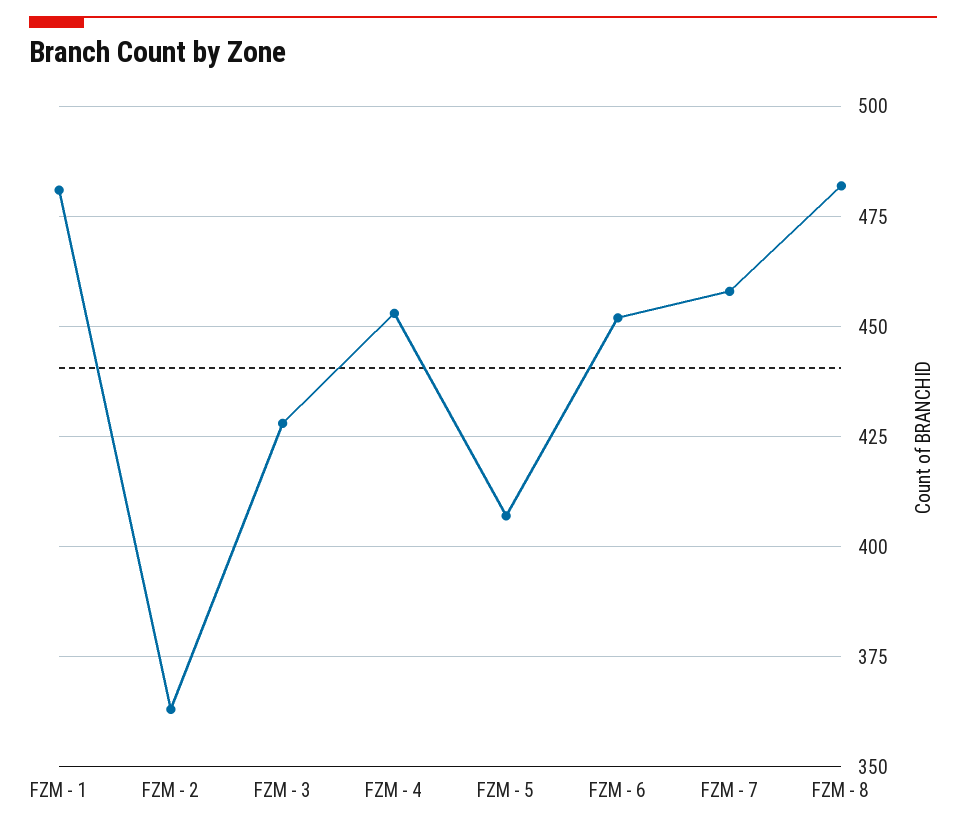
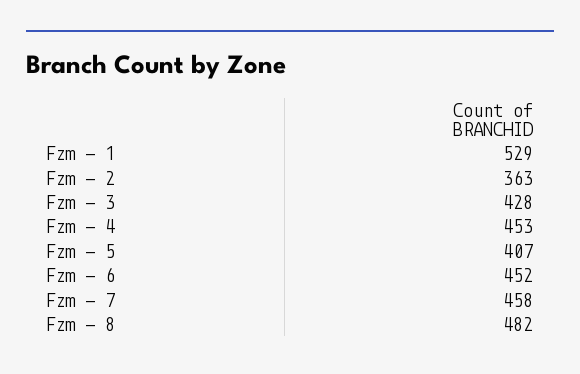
FZM - 1: 480 -> 529

